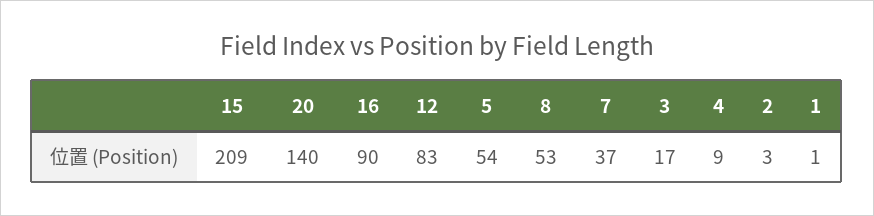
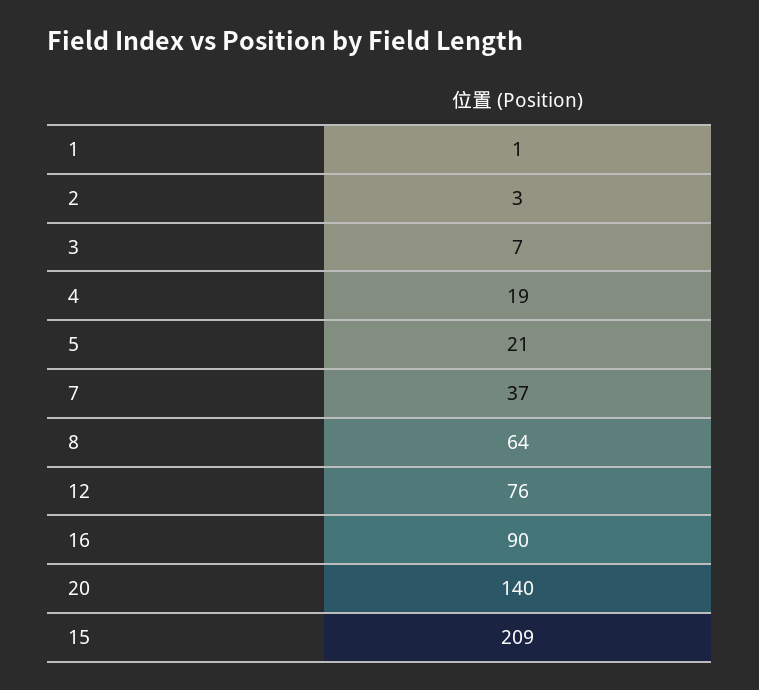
12: 83 -> 76
5: 54 -> 21
8: 53 -> 64
3: 17 -> 7
4: 9 -> 19

